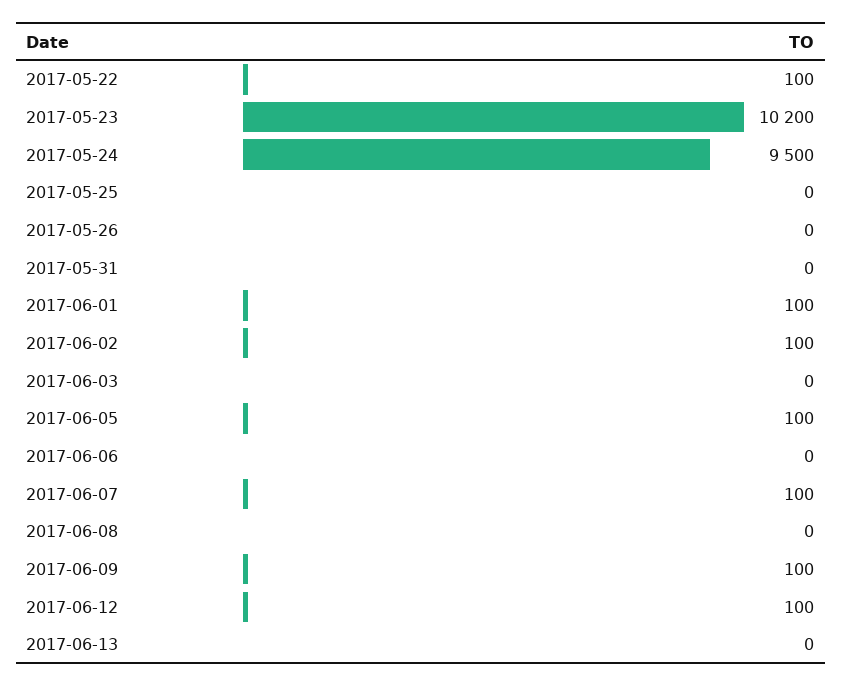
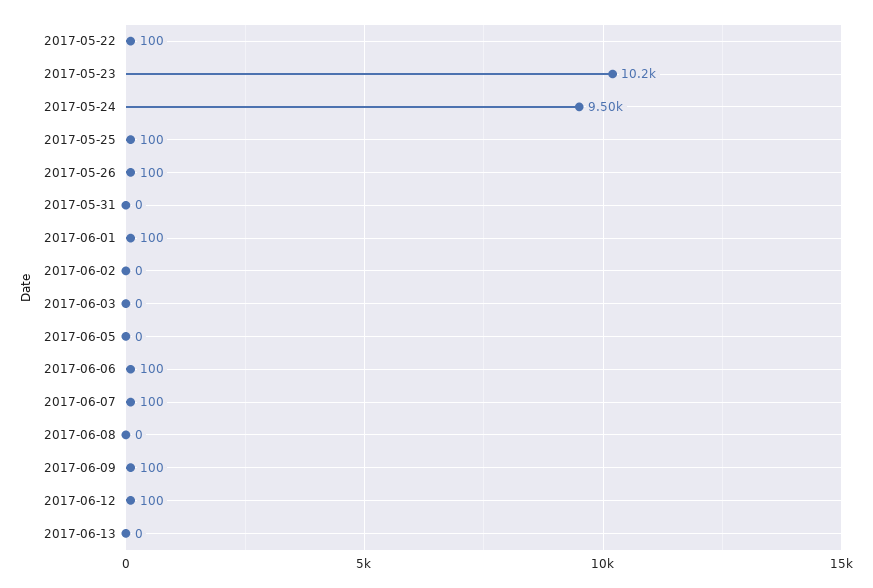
2017-05-25: 0 -> 100
2017-05-26: 0 -> 100
2017-06-02: 100 -> 0
2017-06-05: 100 -> 0
2017-06-06: 0 -> 100

